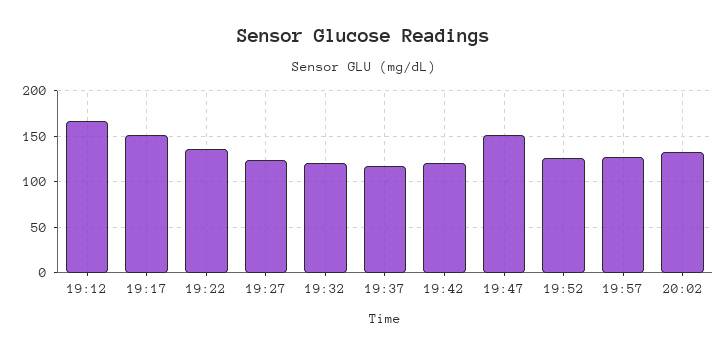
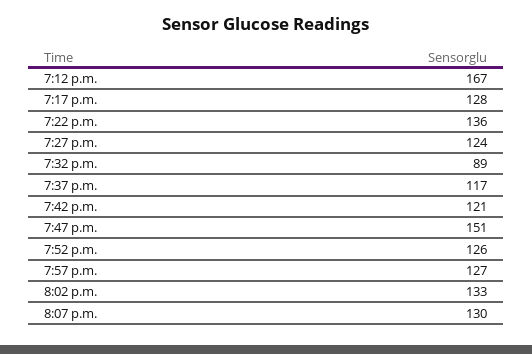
19:17: 150 -> 128
19:32: 120 -> 89
8:07 p.m.: none -> 130

